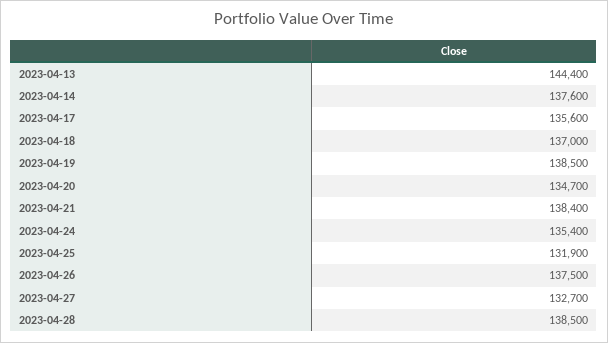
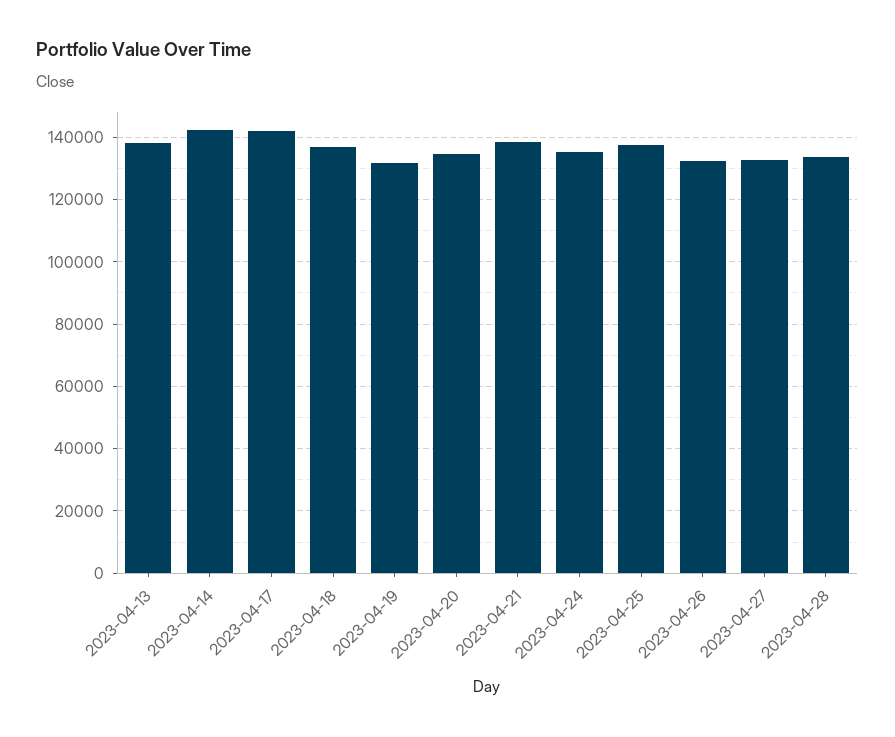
2023-04-13: 144400 -> 138000
2023-04-14: 137600 -> 142000
2023-04-17: 135600 -> 142000
2023-04-19: 138500 -> 132000
2023-04-25: 131900 -> 138000
2023-04-26: 137500 -> 132000
2023-04-28: 138500 -> 134000

